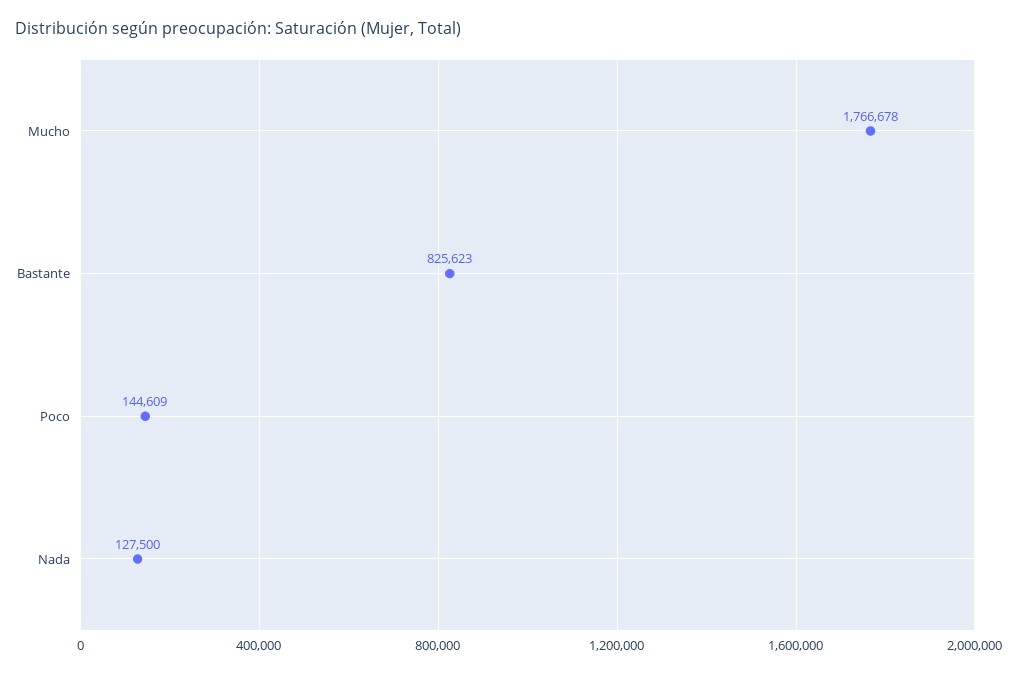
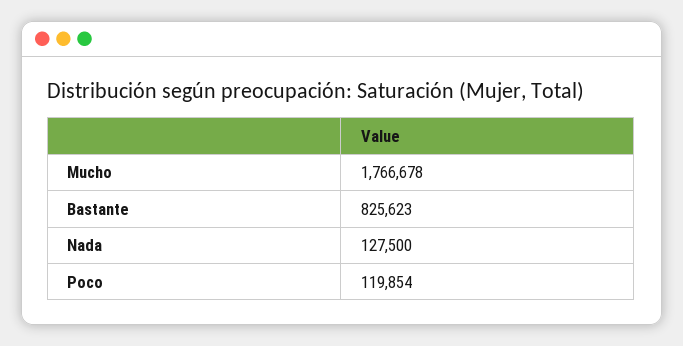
Poco: 144609 -> 119854

